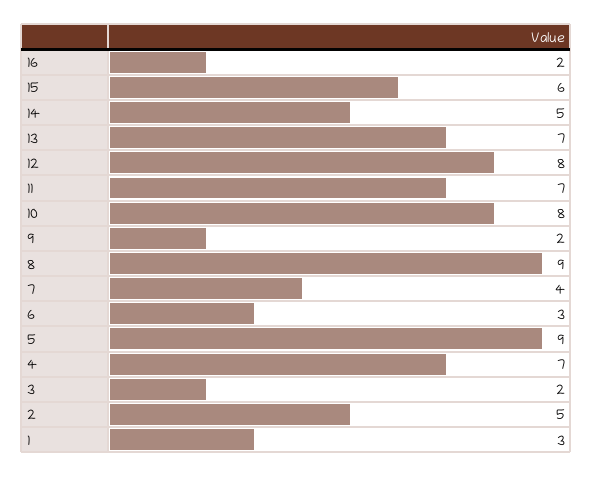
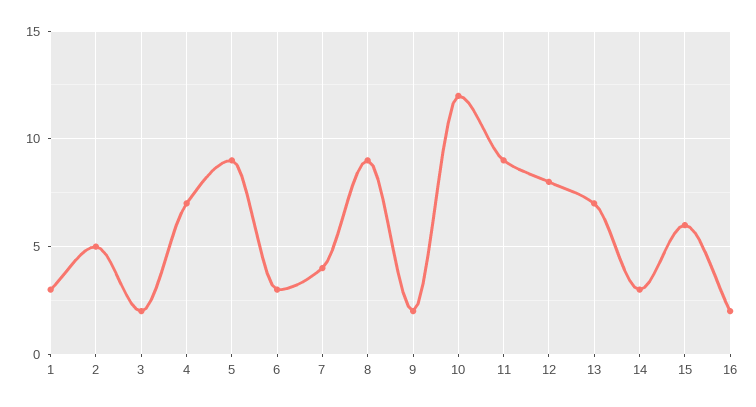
14: 5 -> 3
11: 7 -> 9
10: 8 -> 12

